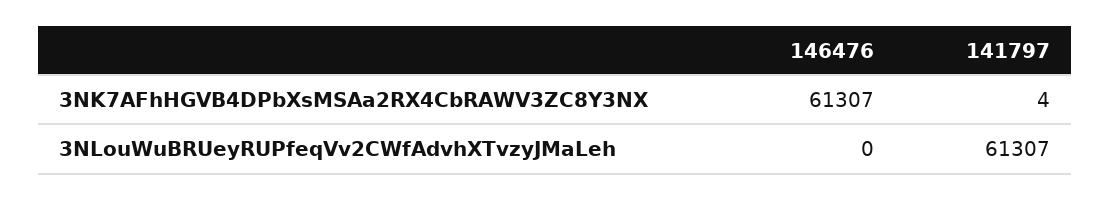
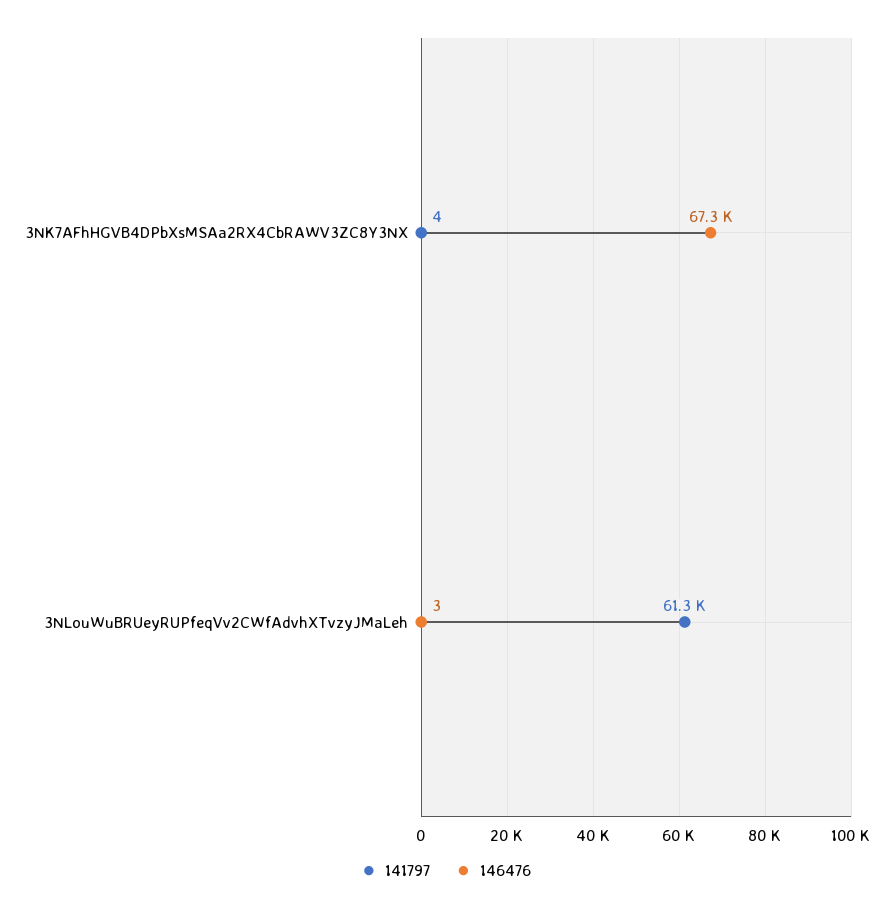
146476, 3NK7AFhHGVB4DPbXsMSAa2RX4CbRAWV3ZC8Y3NX: 61307 -> 67300
146476, 3NLouWuBRUeyRUPfeqVv2CWfAdvhXTvzyJMaLeh: 0 -> 3

